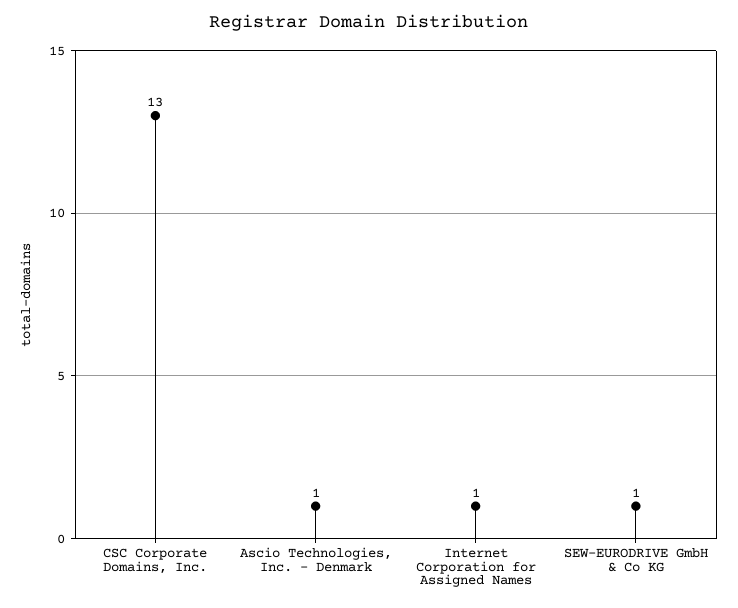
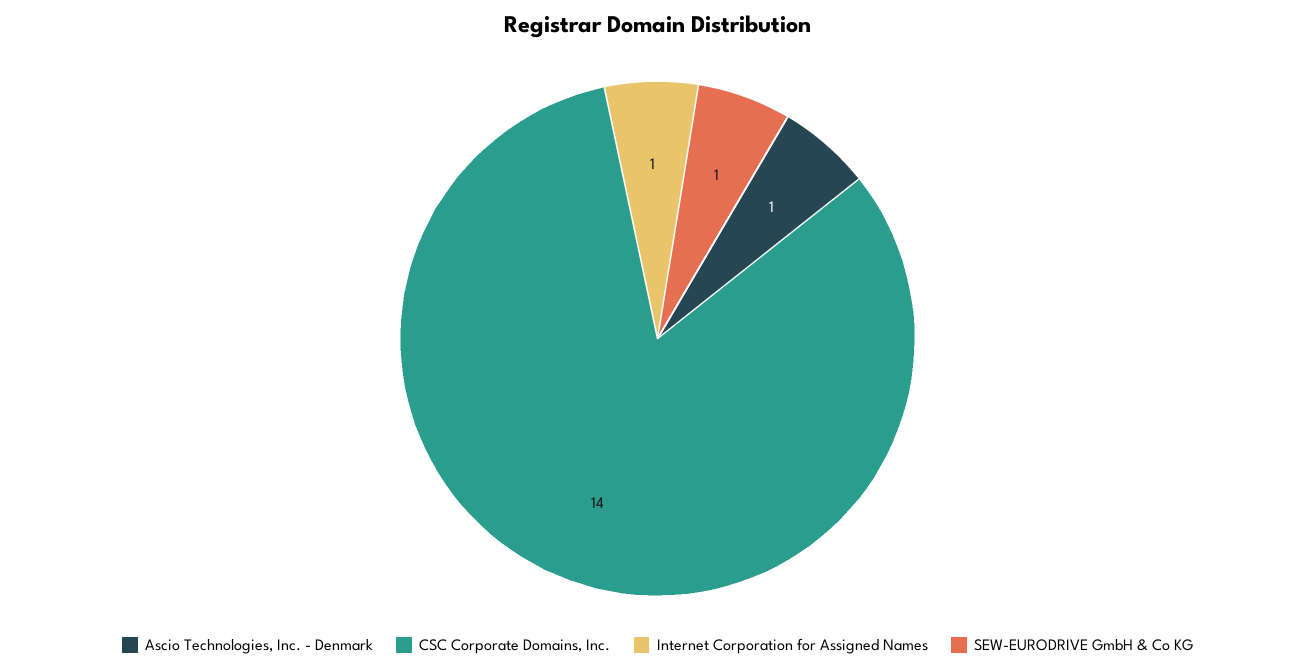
CSC Corporate Domains, Inc.: 13 -> 14

